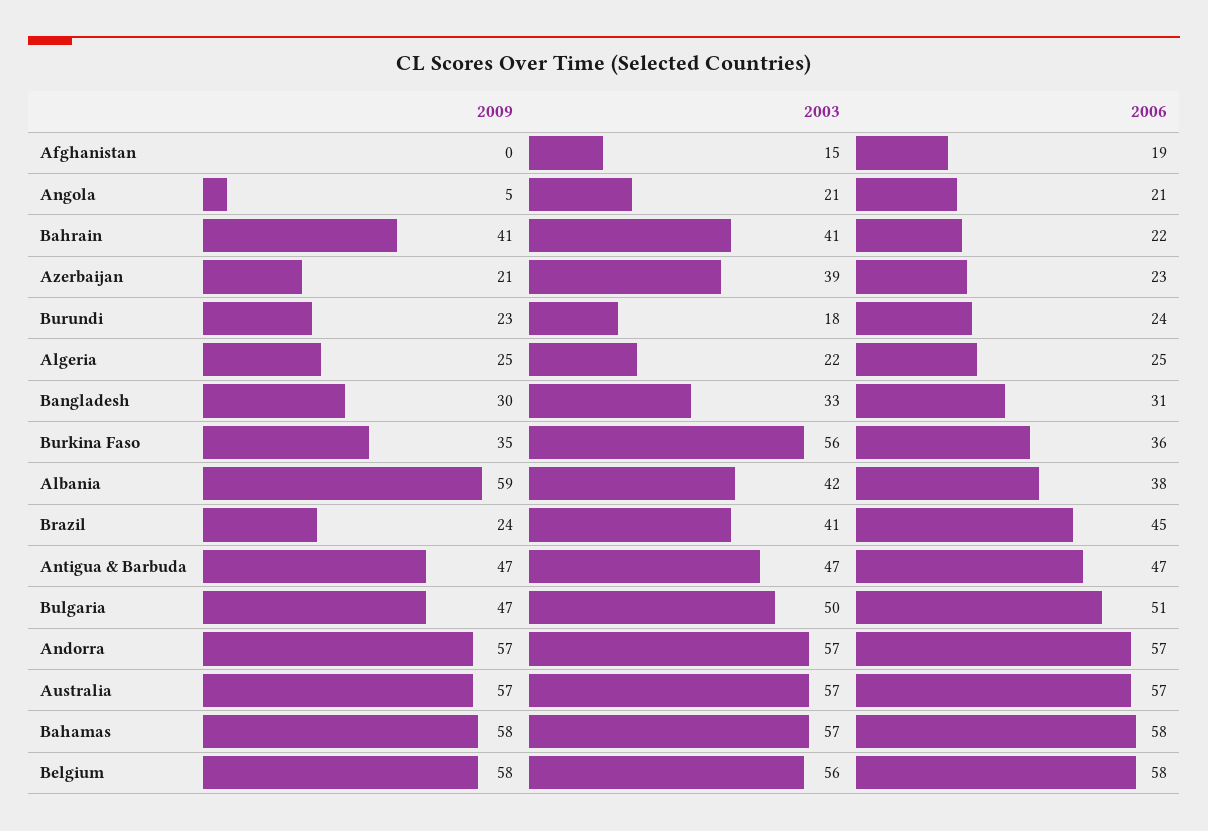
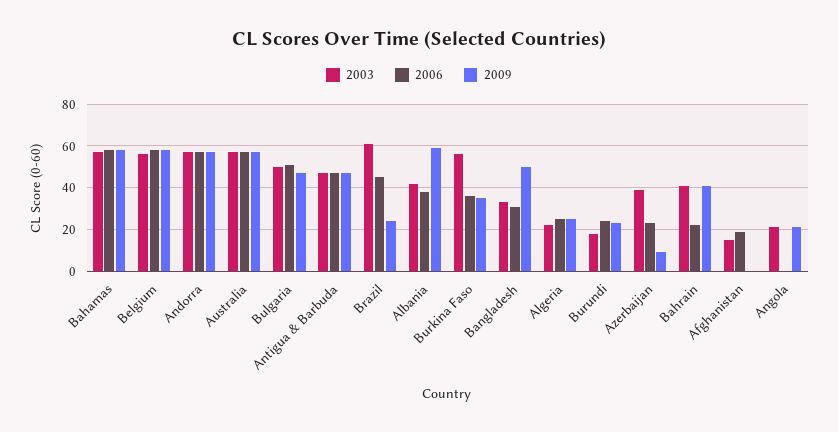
2009, Angola: 5 -> 20
2006, Angola: 21 -> 0
2009, Azerbaijan: 21 -> 10
2009, Bangladesh: 30 -> 50
2003, Brazil: 41 -> 60

